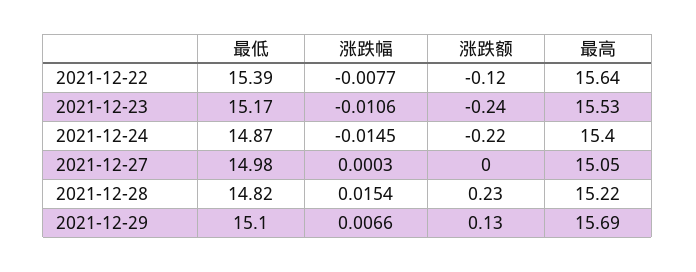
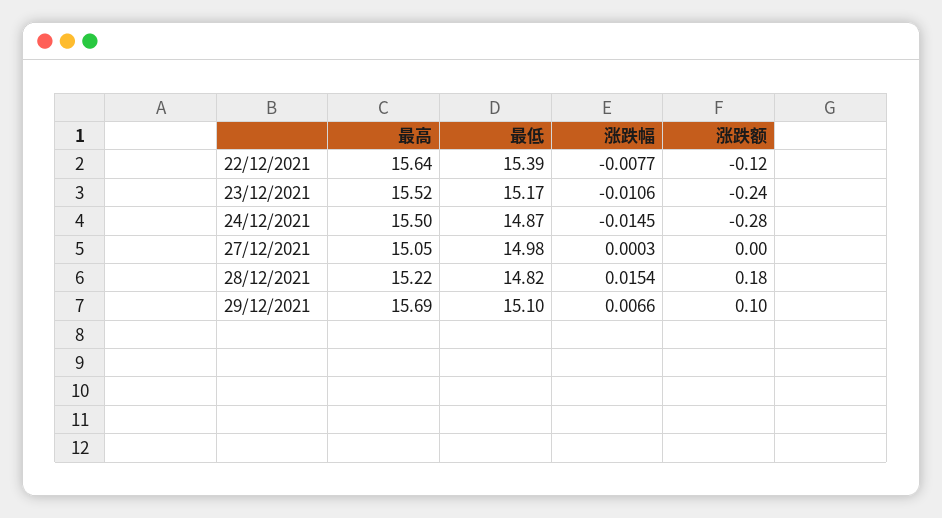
最高, 2021-12-23: 15.53 -> 15.52
涨跌额, 2021-12-24: -0.22 -> -0.28
最高, 2021-12-24: 15.4 -> 15.5
涨跌额, 2021-12-28: 0.23 -> 0.18
涨跌额, 2021-12-29: 0.13 -> 0.1

